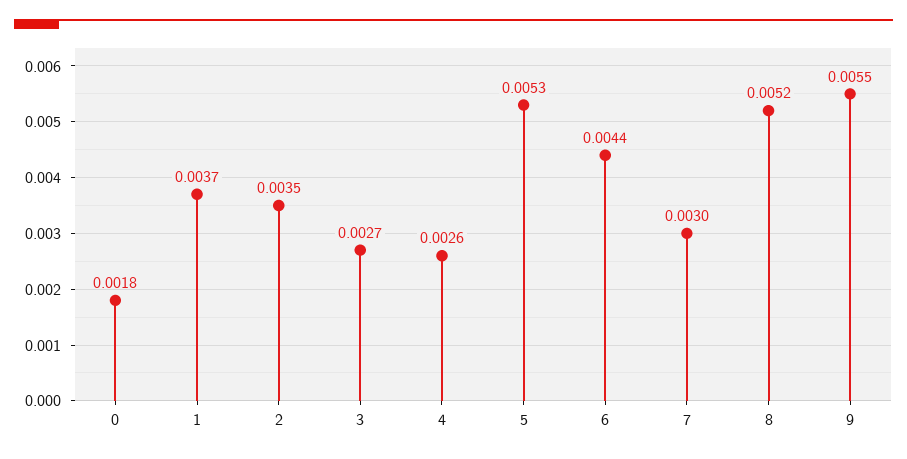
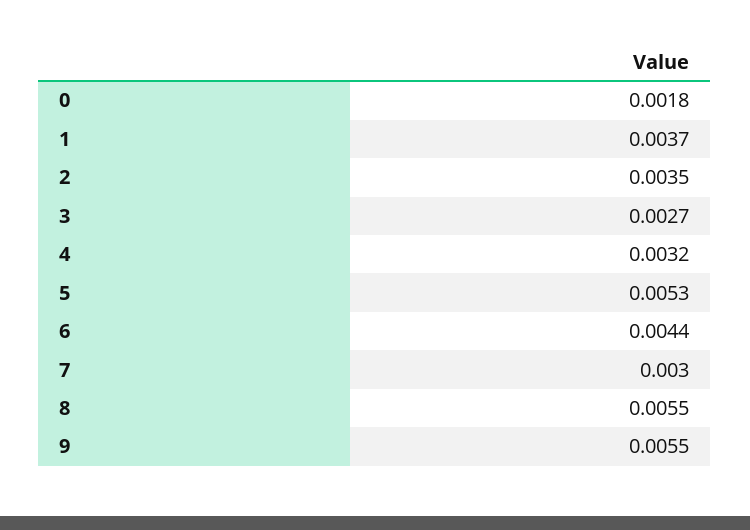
4: 0.0026 -> 0.0032
8: 0.0052 -> 0.0055

